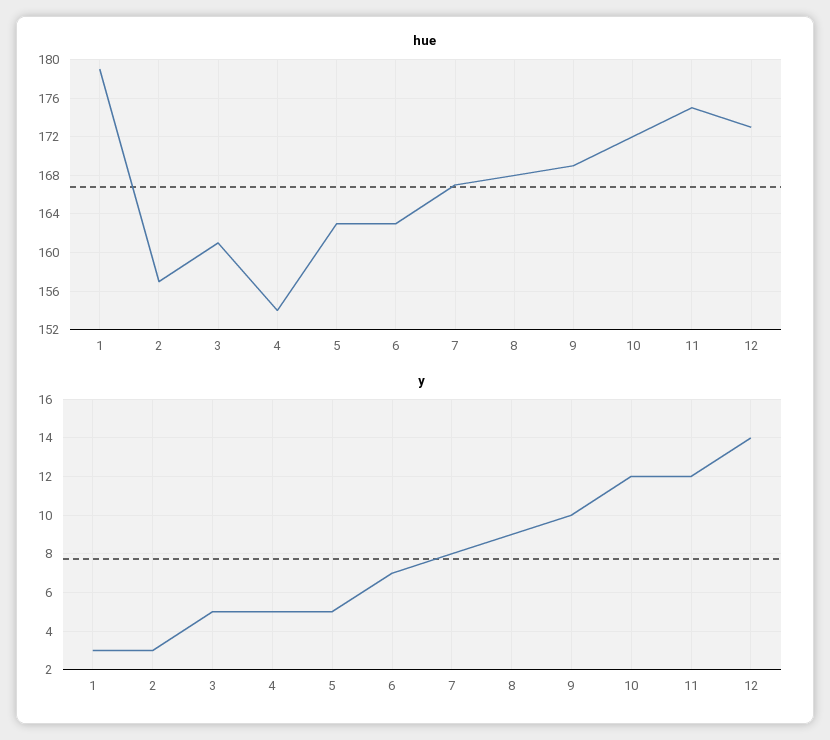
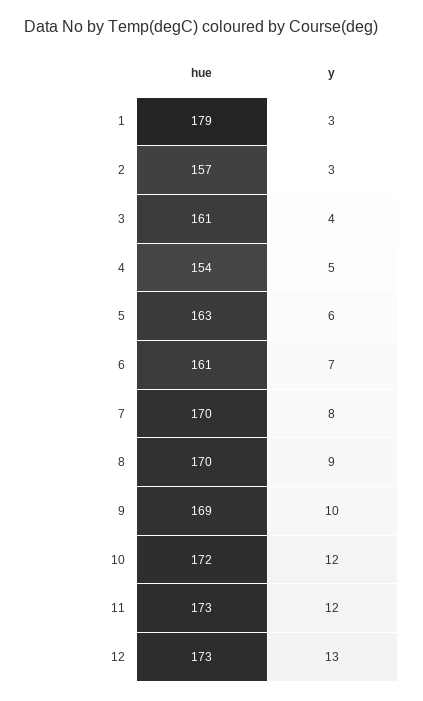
hue, 6: 163 -> 161
hue, 7: 167 -> 170
hue, 8: 168 -> 170
hue, 11: 175 -> 173
y, 3: 5 -> 4
y, 5: 5 -> 6
y, 12: 14 -> 13

